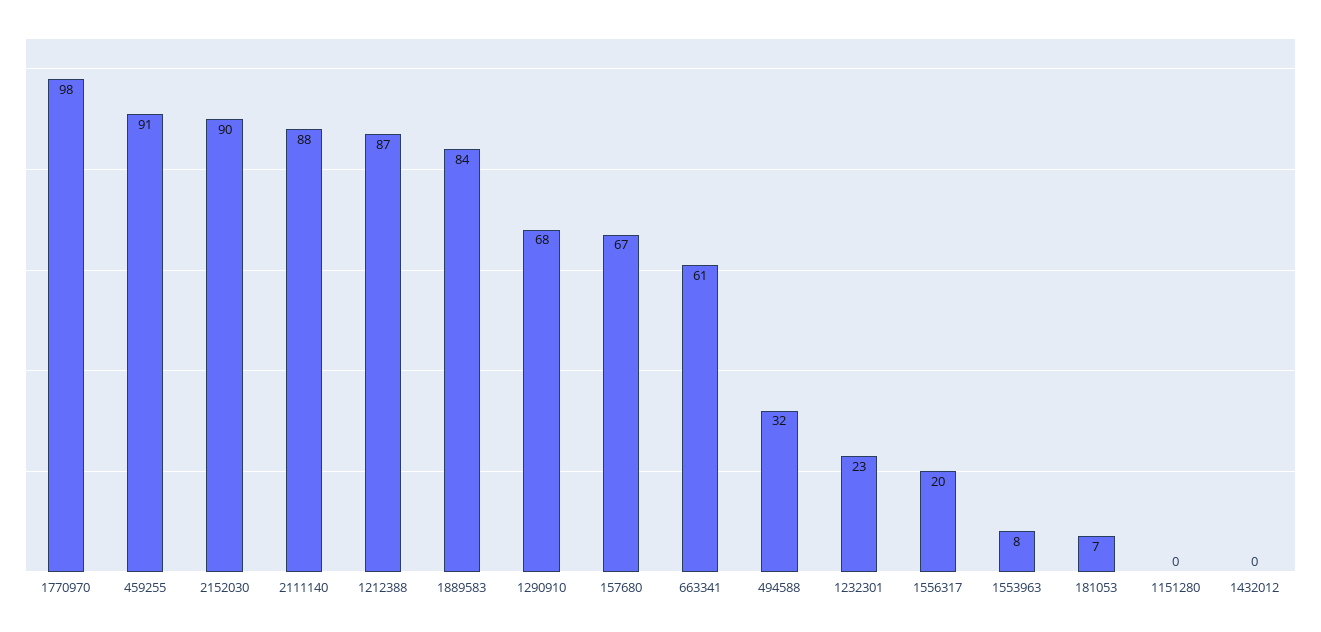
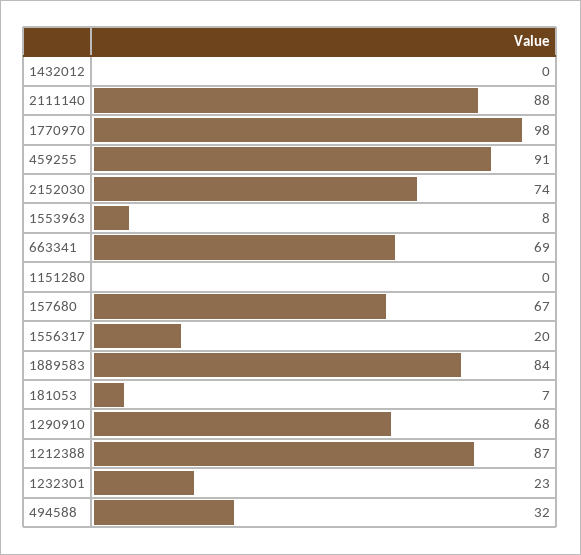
2152030: 90 -> 74
663341: 61 -> 69

